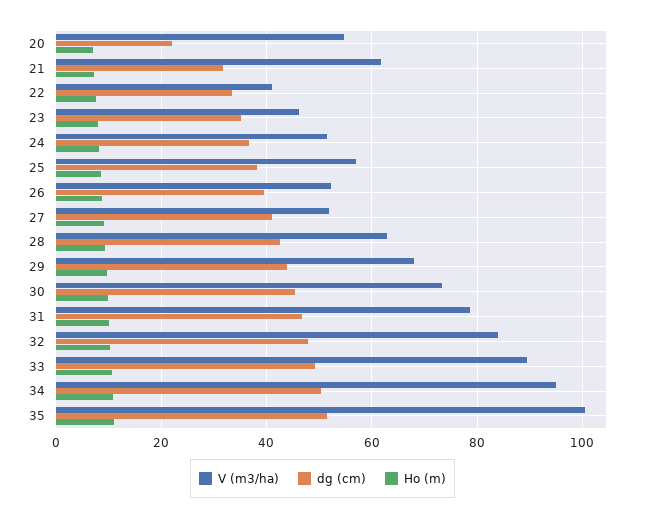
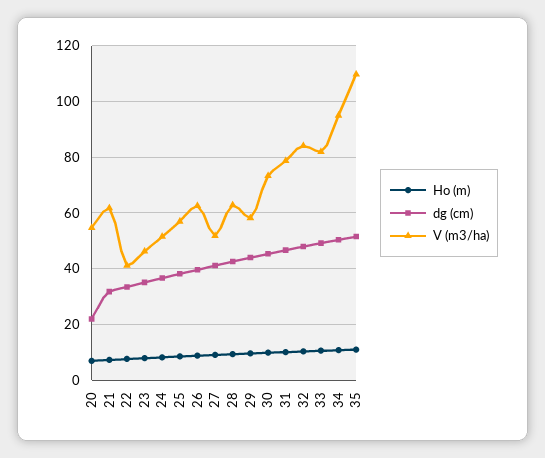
V (m3/ha), 26: 52 -> 62.5
V (m3/ha), 29: 68 -> 57.5
V (m3/ha), 33: 90 -> 82.5
V (m3/ha), 35: 100 -> 110

